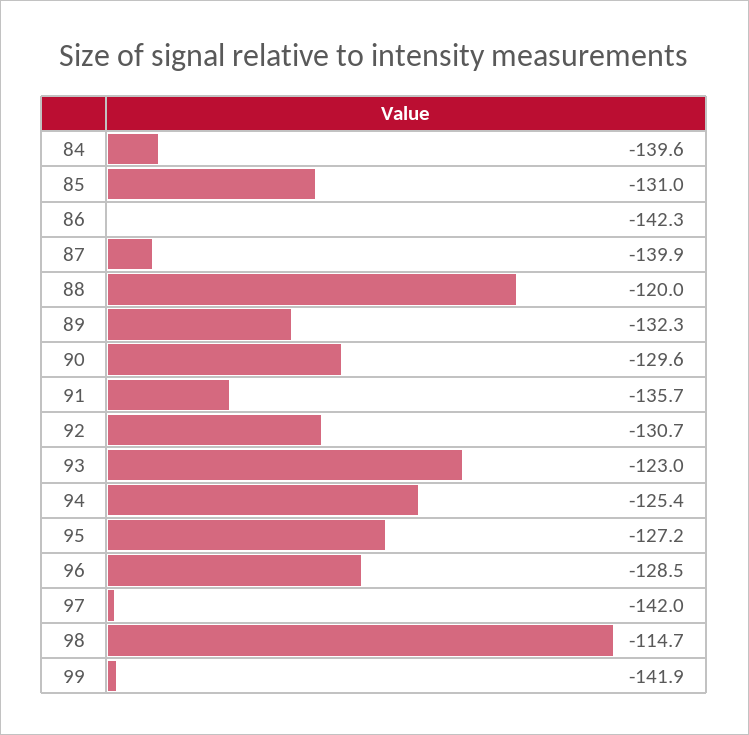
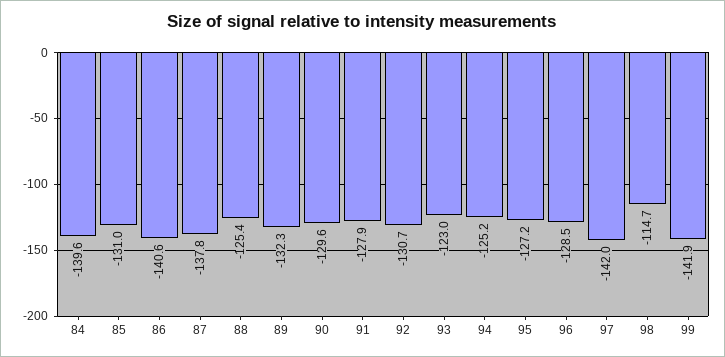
86: -142.3 -> -140.6
87: -139.9 -> -137.8
88: -120 -> -125.4
91: -135.7 -> -127.9
94: -125.4 -> -125.2

